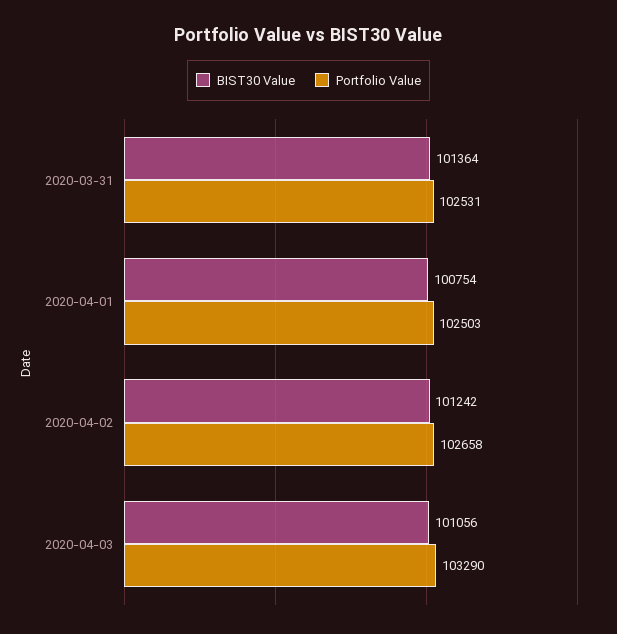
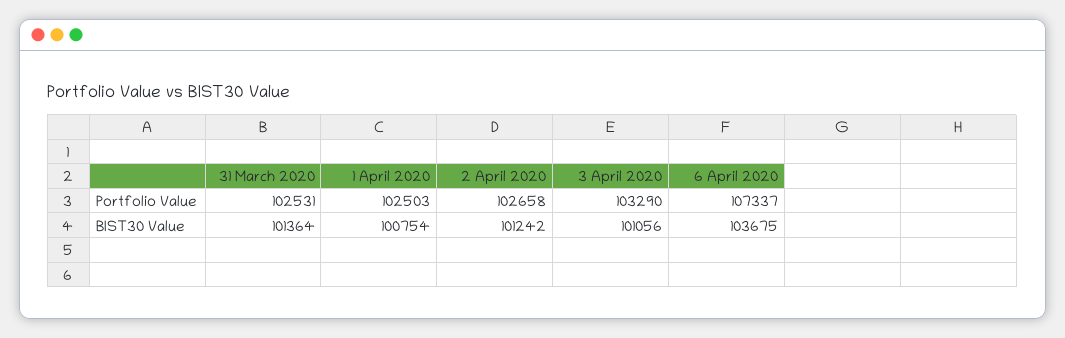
Portfolio Value, 6 April 2020: none -> 107337
BIST30 Value, 6 April 2020: none -> 103675

